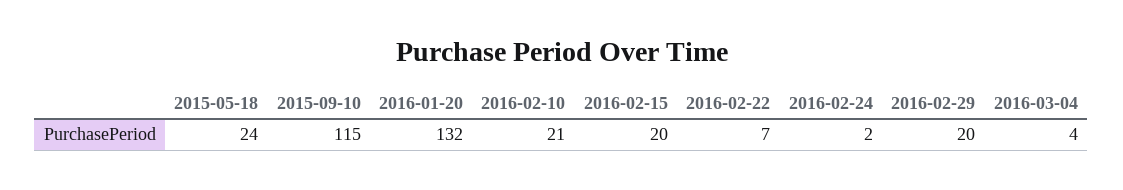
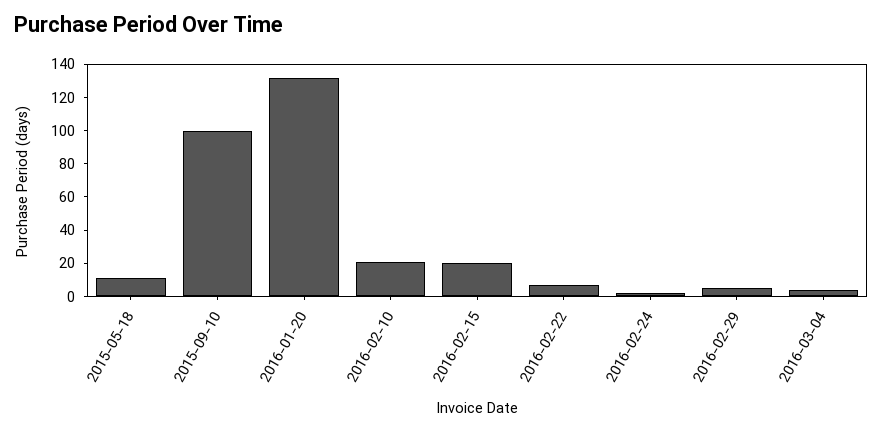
2015-05-18: 24 -> 10
2015-09-10: 115 -> 100
2016-02-29: 20 -> 5

